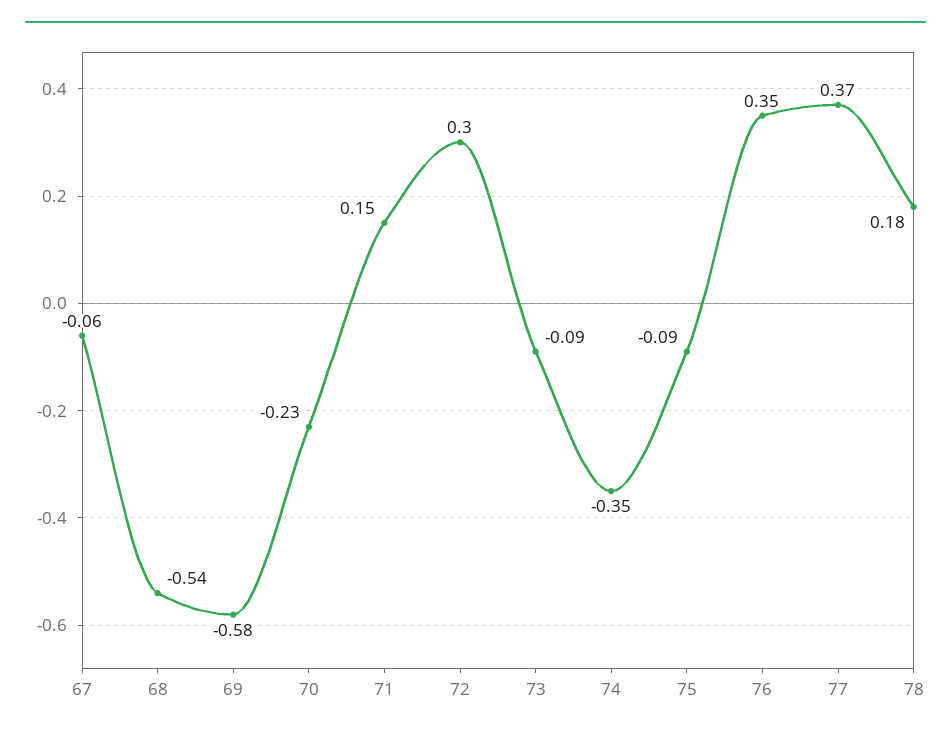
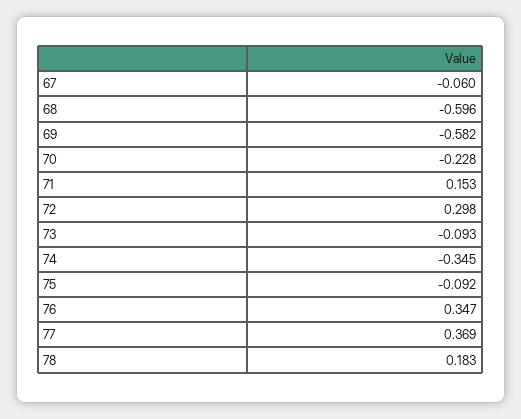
68: -0.54 -> -0.596

